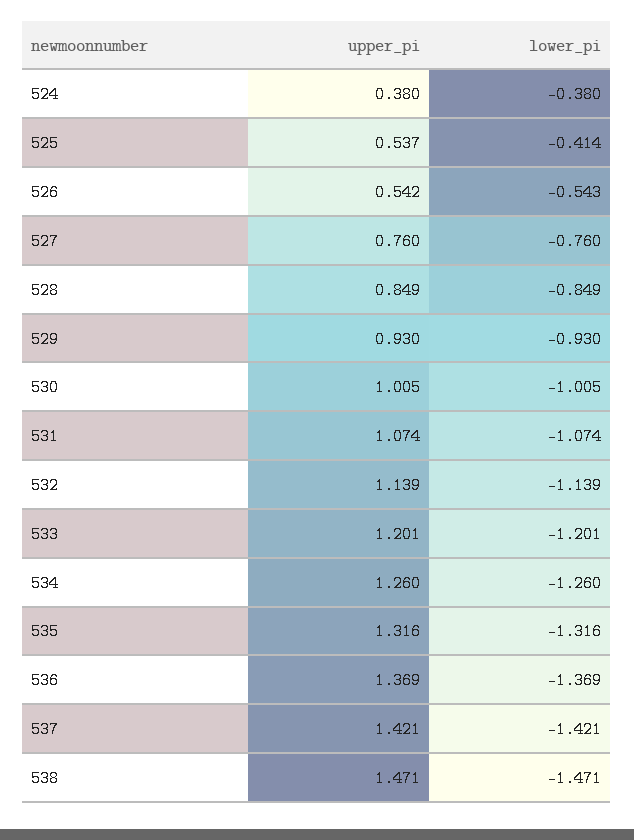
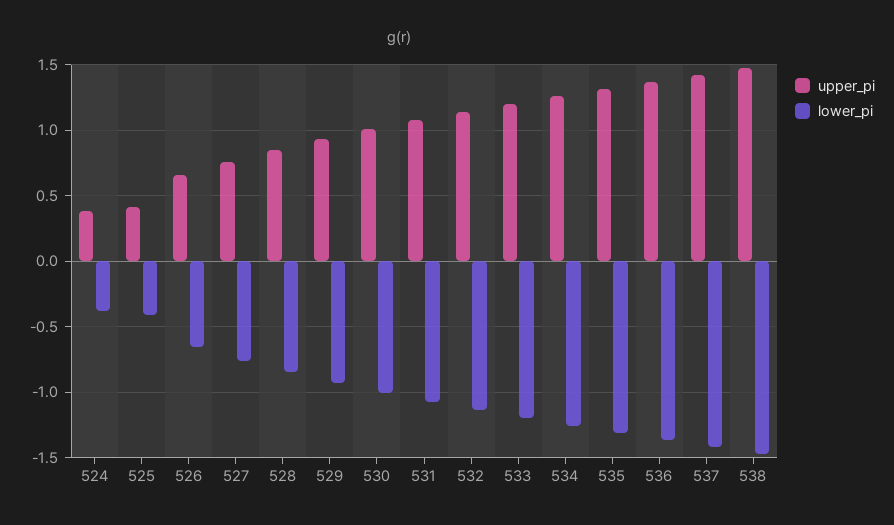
upper_pi, 525: 0.537 -> 0.4
upper_pi, 526: 0.542 -> 0.65
lower_pi, 526: -0.543 -> -0.65

